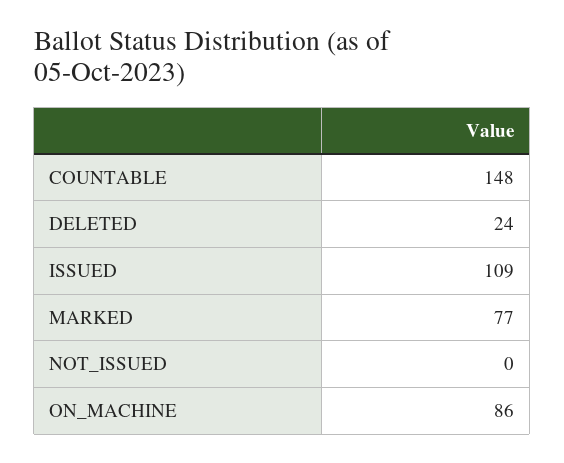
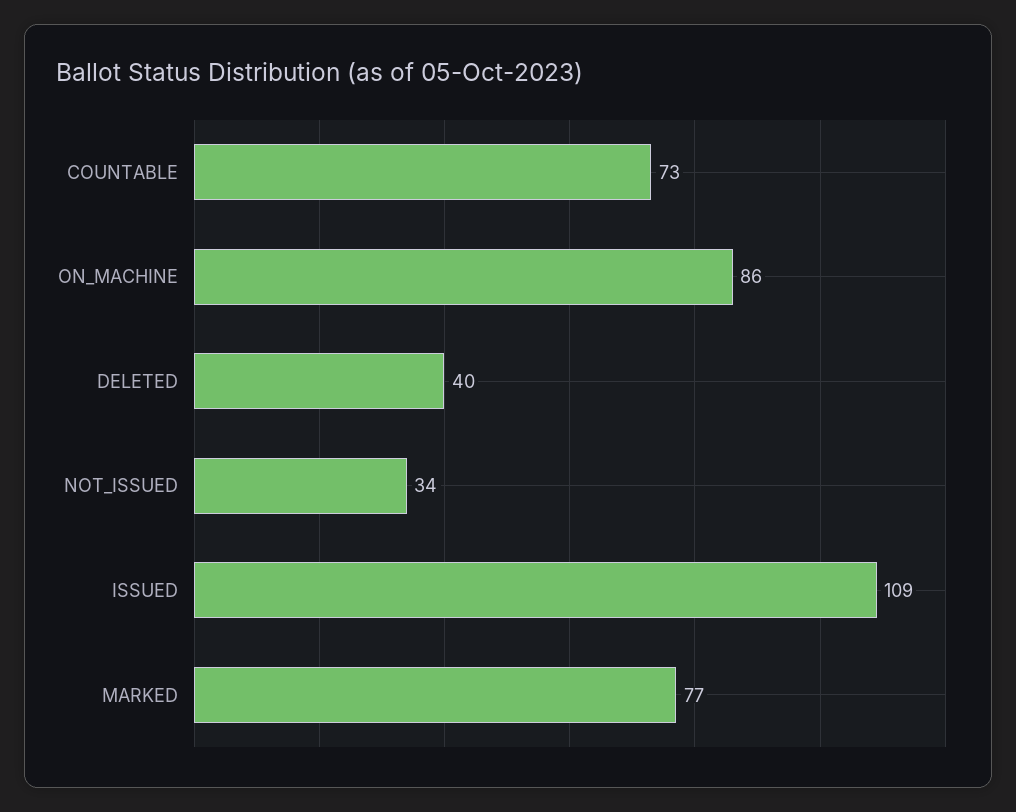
COUNTABLE: 148 -> 73
DELETED: 24 -> 40
NOT_ISSUED: 0 -> 34

